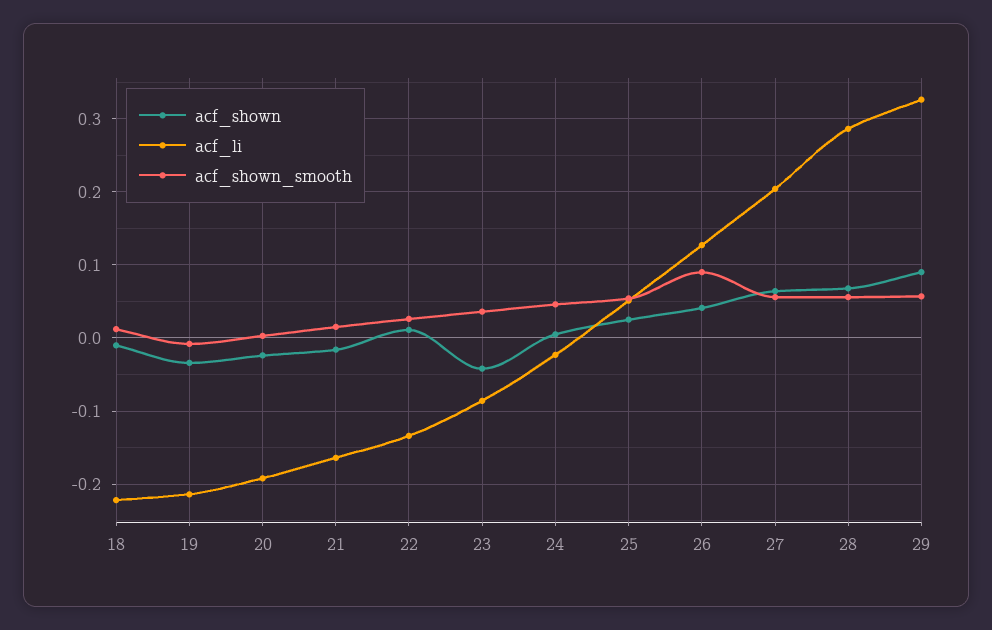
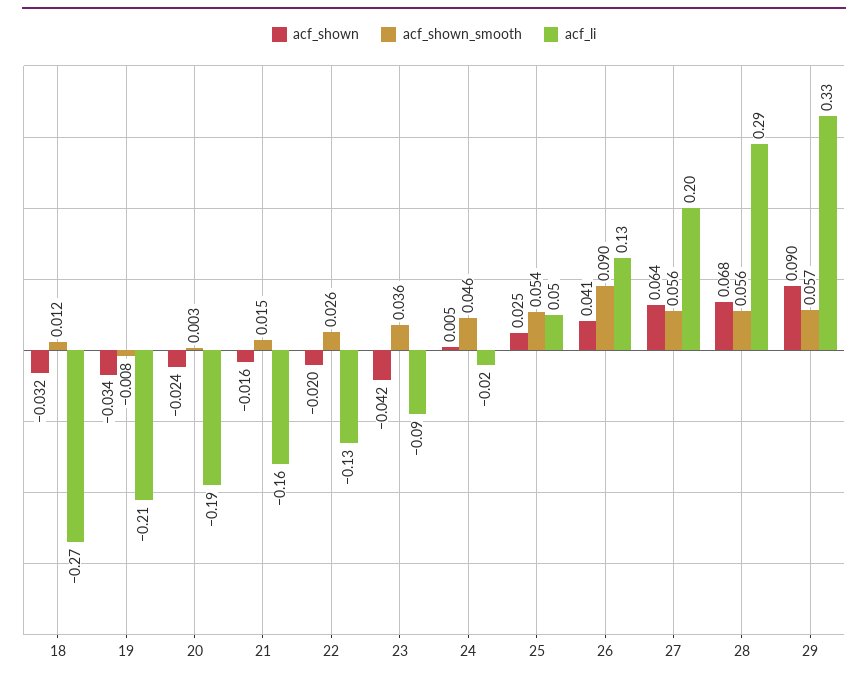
acf_shown, 18: -0.01 -> -0.032
acf_li, 18: -0.22 -> -0.27
acf_shown, 22: 0.01 -> -0.02

